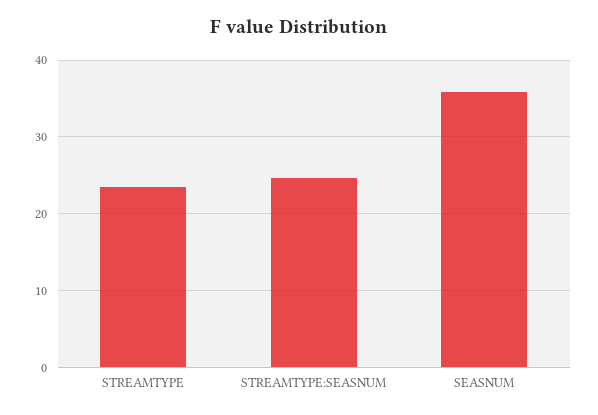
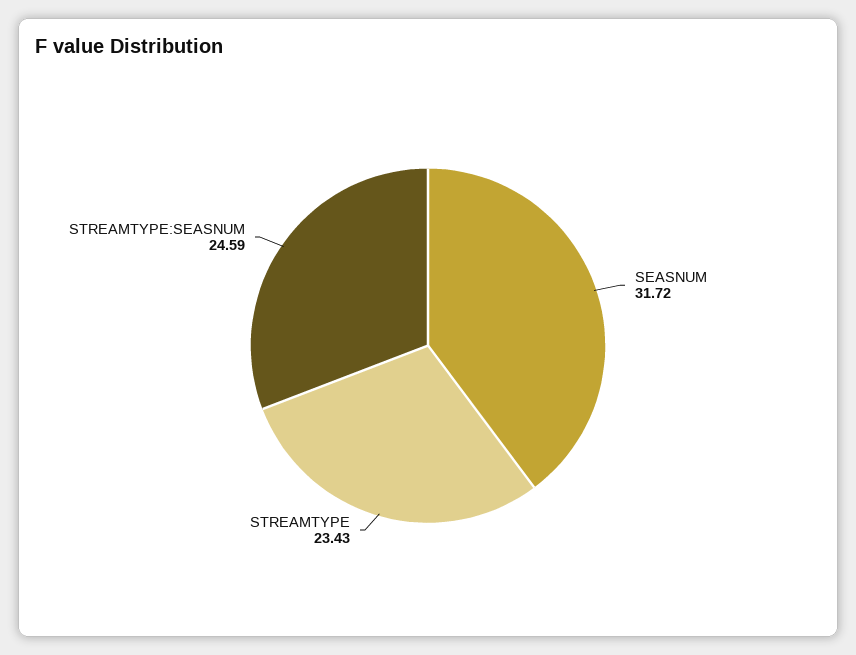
SEASNUM: 36 -> 31.72

